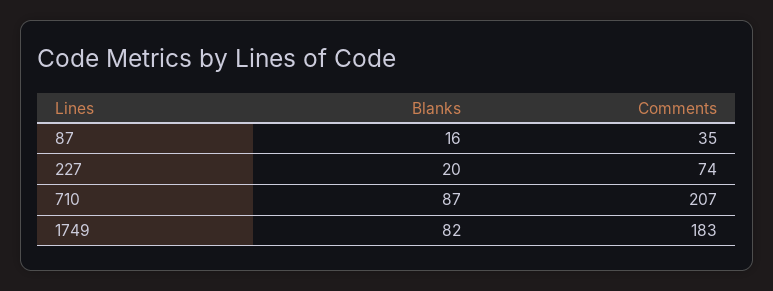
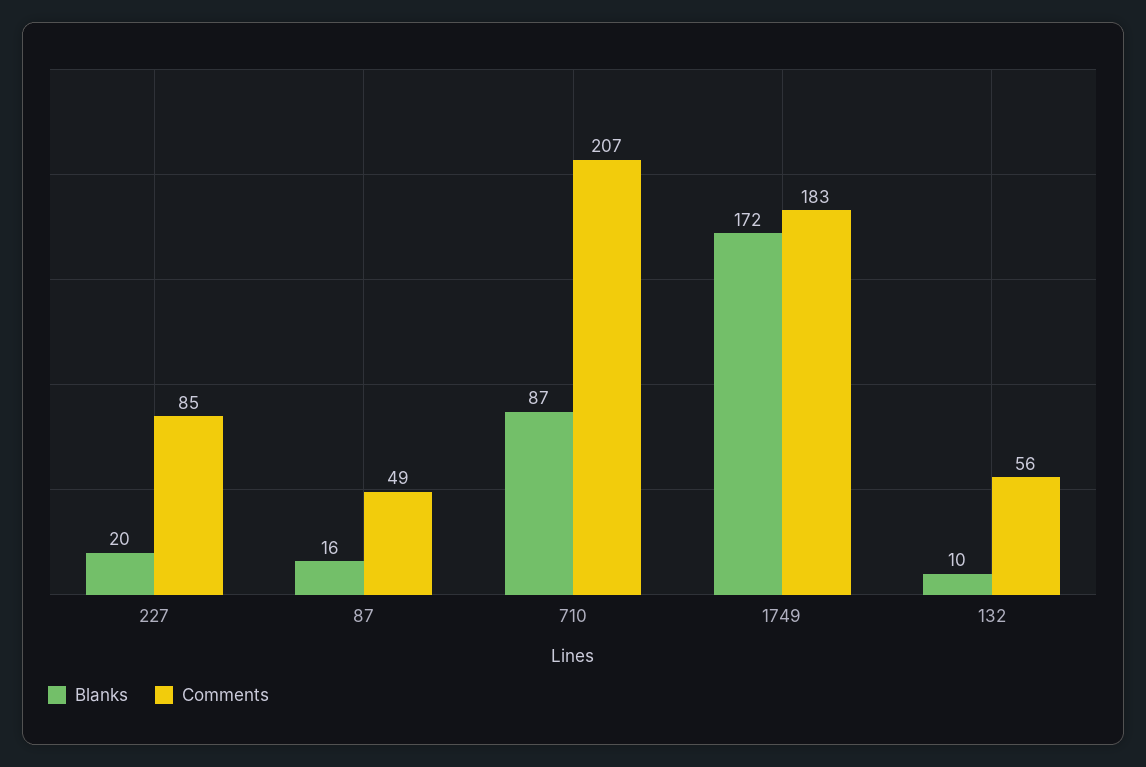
Comments, 87: 35 -> 49
Comments, 227: 74 -> 85
Blanks, 1749: 82 -> 172
Blanks, 132: none -> 10
Comments, 132: none -> 56

